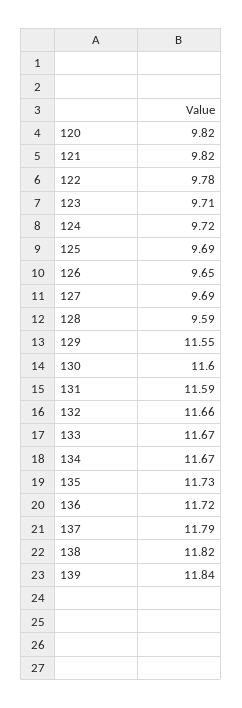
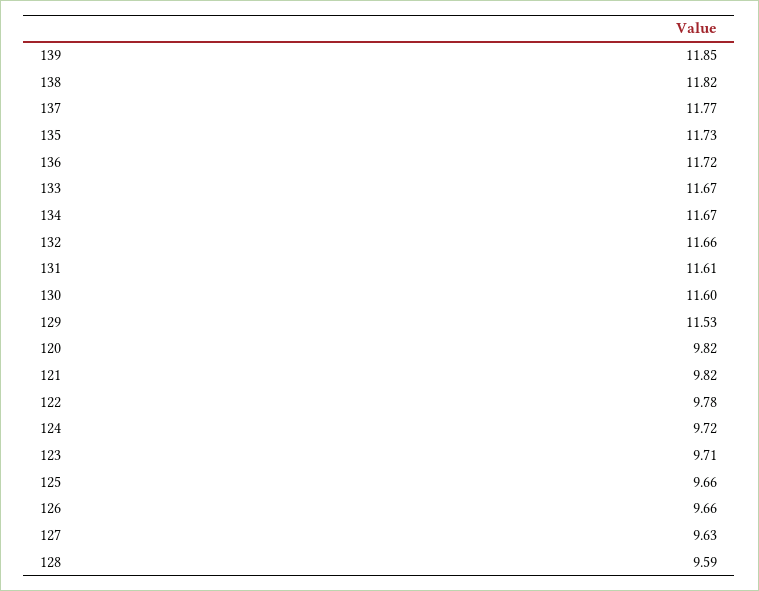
125: 9.69 -> 9.66
126: 9.65 -> 9.66
127: 9.69 -> 9.63
129: 11.55 -> 11.53
131: 11.59 -> 11.61
137: 11.79 -> 11.77
139: 11.84 -> 11.85

